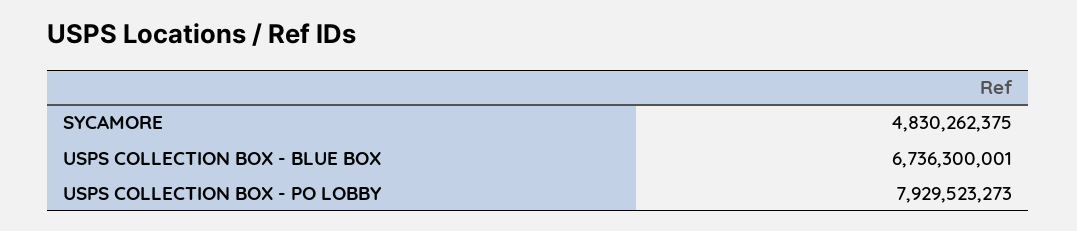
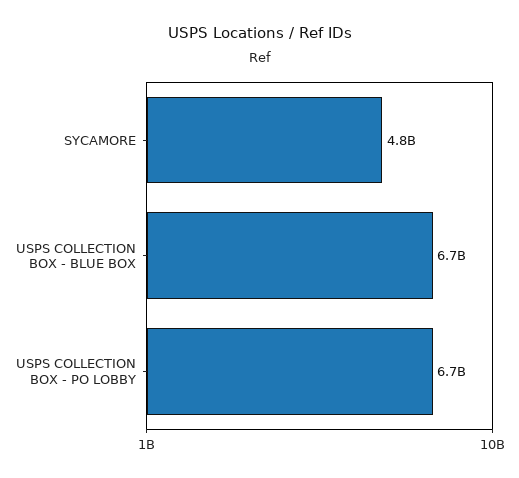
USPS COLLECTION BOX - PO LOBBY: 7929523273 -> 6700000000

